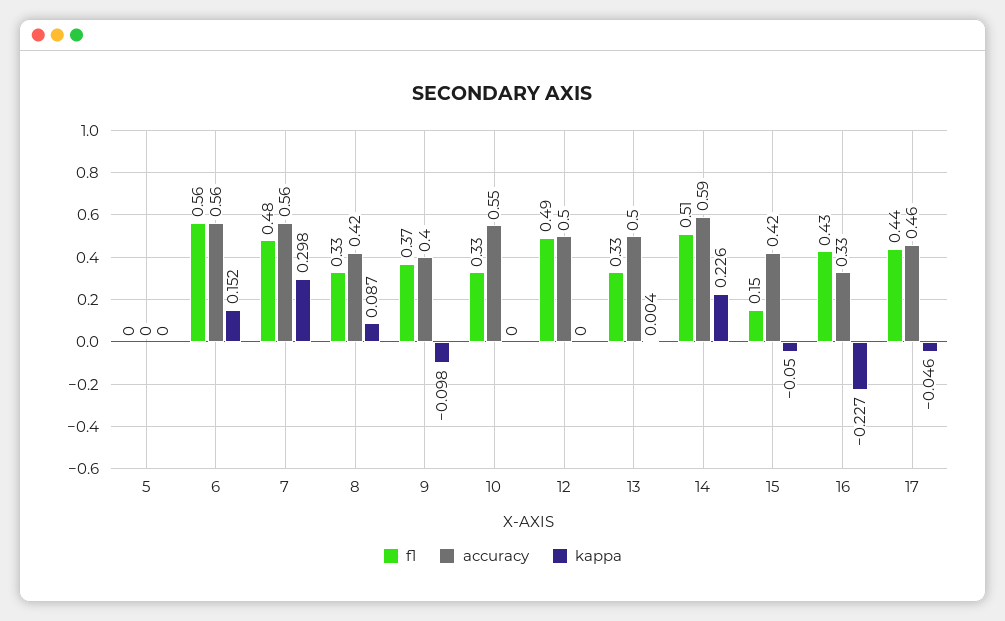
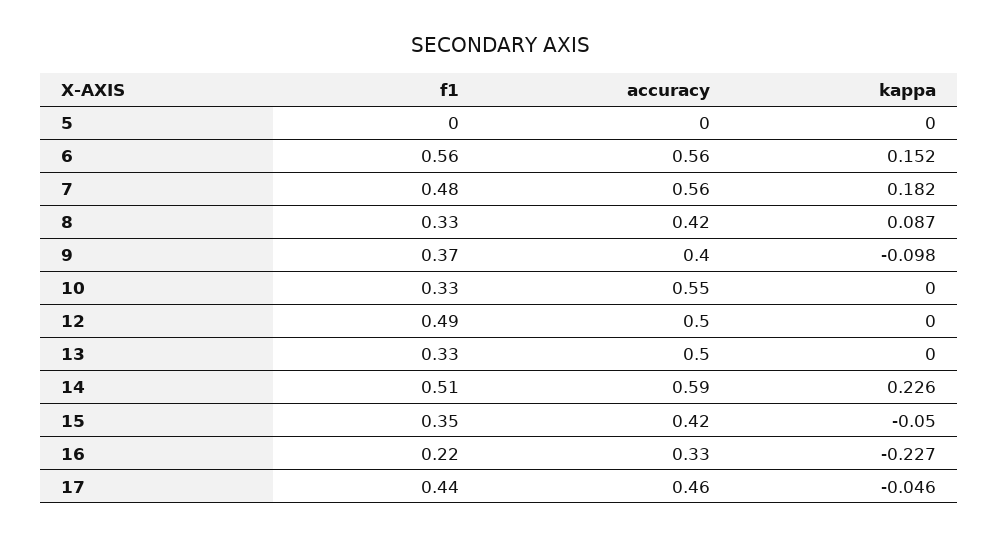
kappa, 7: 0.298 -> 0.182
kappa, 13: 0.004 -> 0
f1, 15: 0.15 -> 0.35
f1, 16: 0.43 -> 0.22

